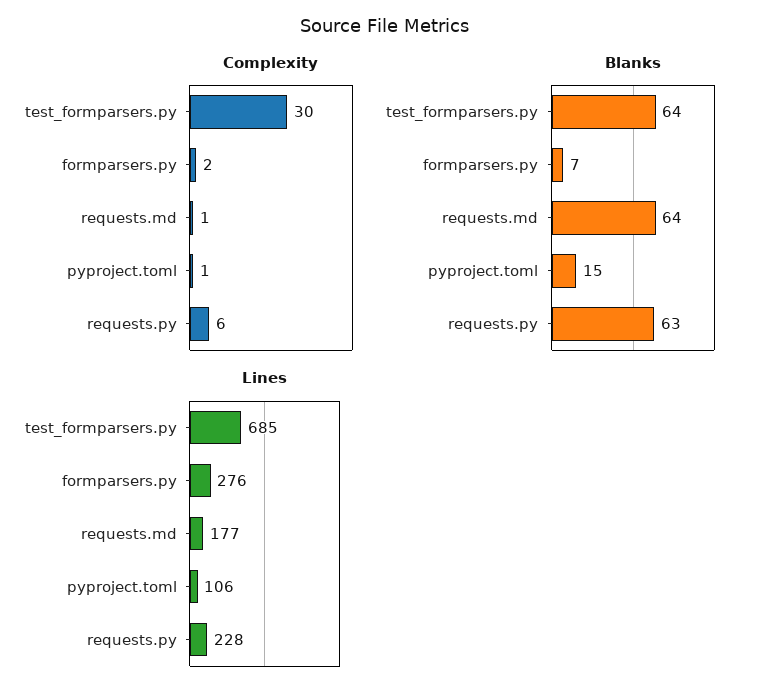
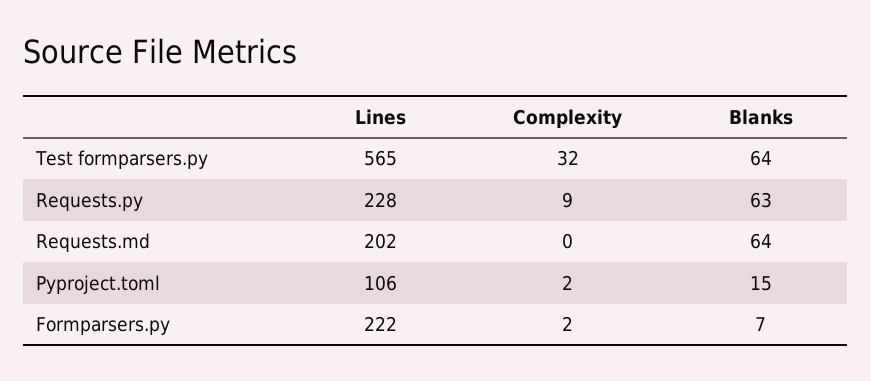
Complexity, test_formparsers.py: 30 -> 32
Complexity, requests.md: 1 -> 0
Complexity, pyproject.toml: 1 -> 2
Complexity, requests.py: 6 -> 9
Lines, test_formparsers.py: 685 -> 565
Lines, formparsers.py: 276 -> 222
Lines, requests.md: 177 -> 202

